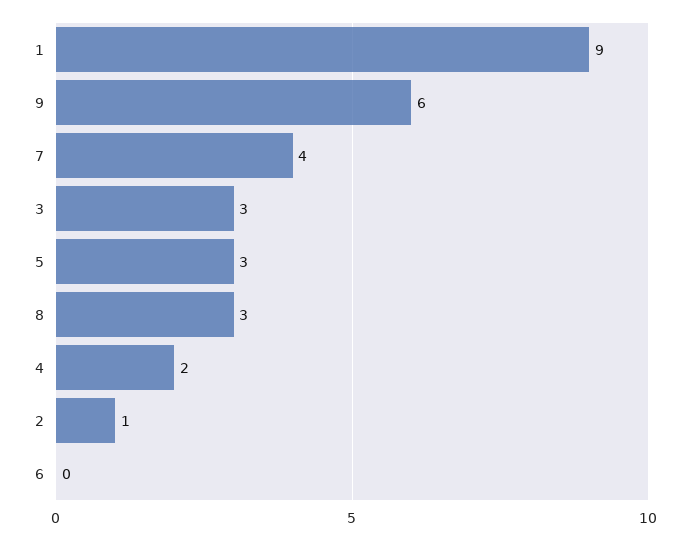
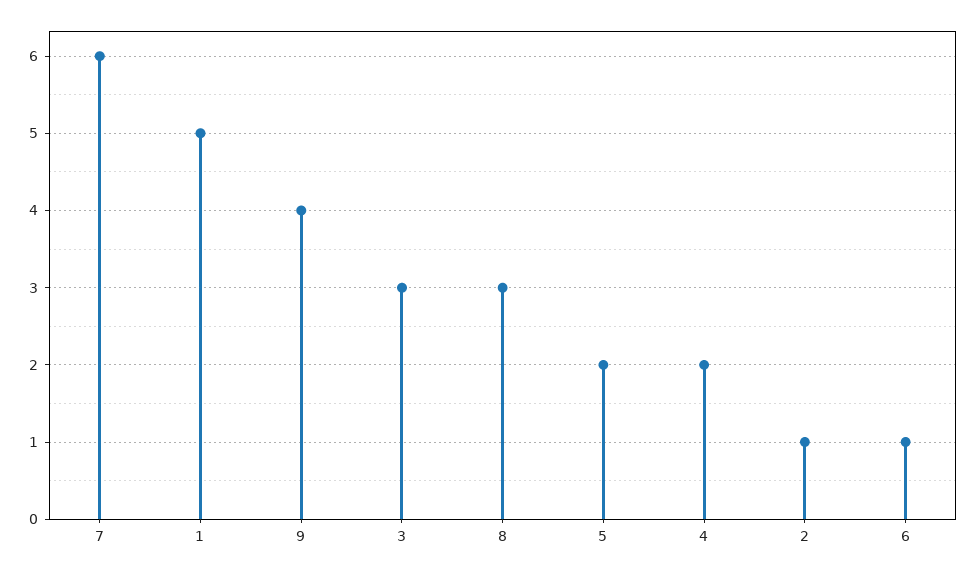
1: 9 -> 5
9: 6 -> 4
7: 4 -> 6
5: 3 -> 2
6: 0 -> 1

